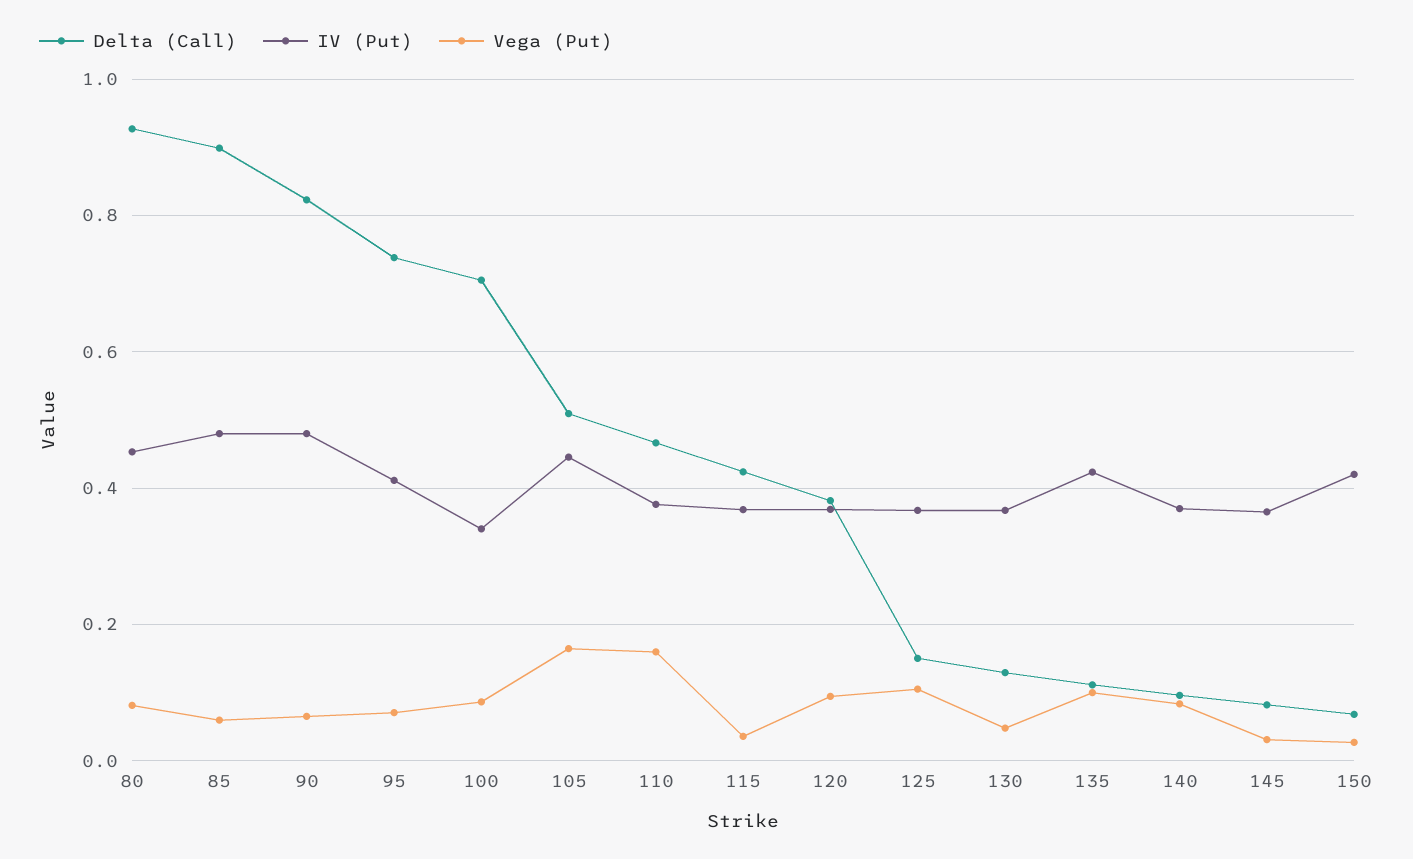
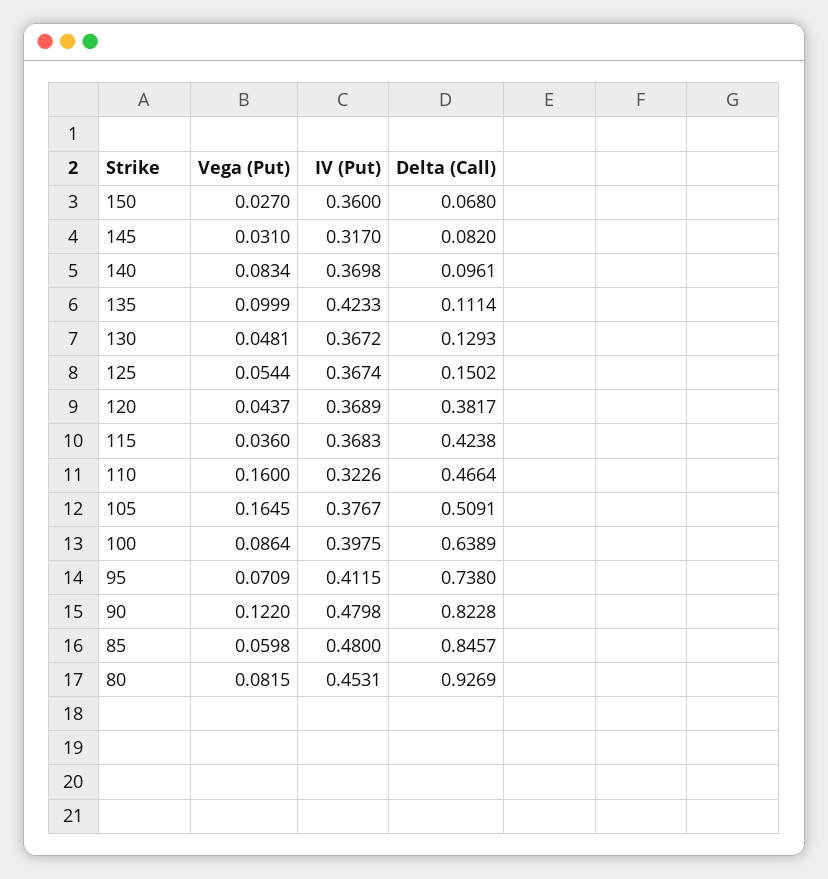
Delta (Call), 85: 0.9 -> 0.8457
Vega (Put), 90: 0.06 -> 0.122
Delta (Call), 100: 0.7 -> 0.6389
IV (Put), 100: 0.34 -> 0.3975
IV (Put), 105: 0.44 -> 0.3767
IV (Put), 110: 0.38 -> 0.3226
Vega (Put), 120: 0.1 -> 0.0437
Vega (Put), 125: 0.1 -> 0.0544
IV (Put), 145: 0.36 -> 0.317
IV (Put), 150: 0.42 -> 0.36

